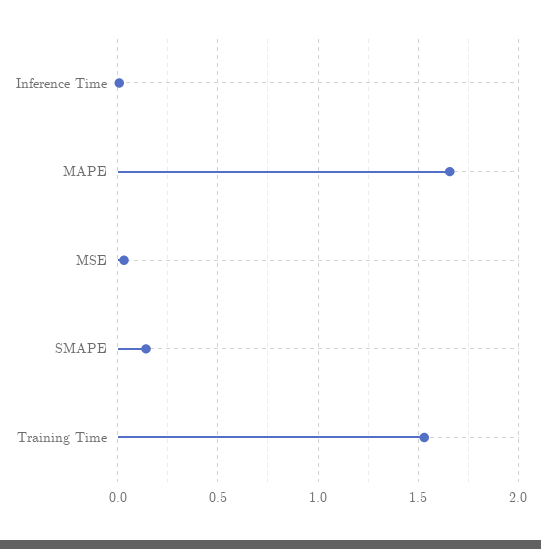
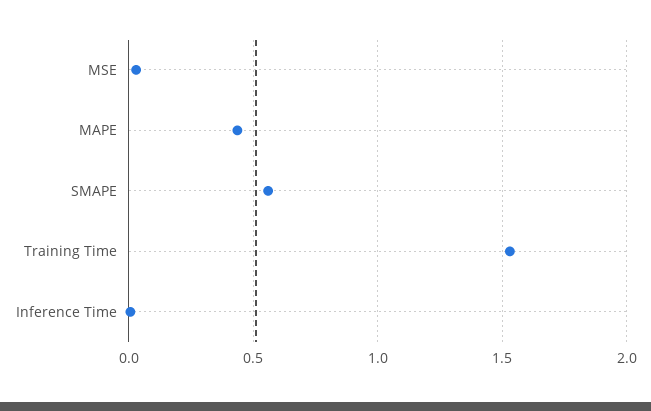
MAPE: 1.65 -> 0.45
SMAPE: 0.15 -> 0.55

